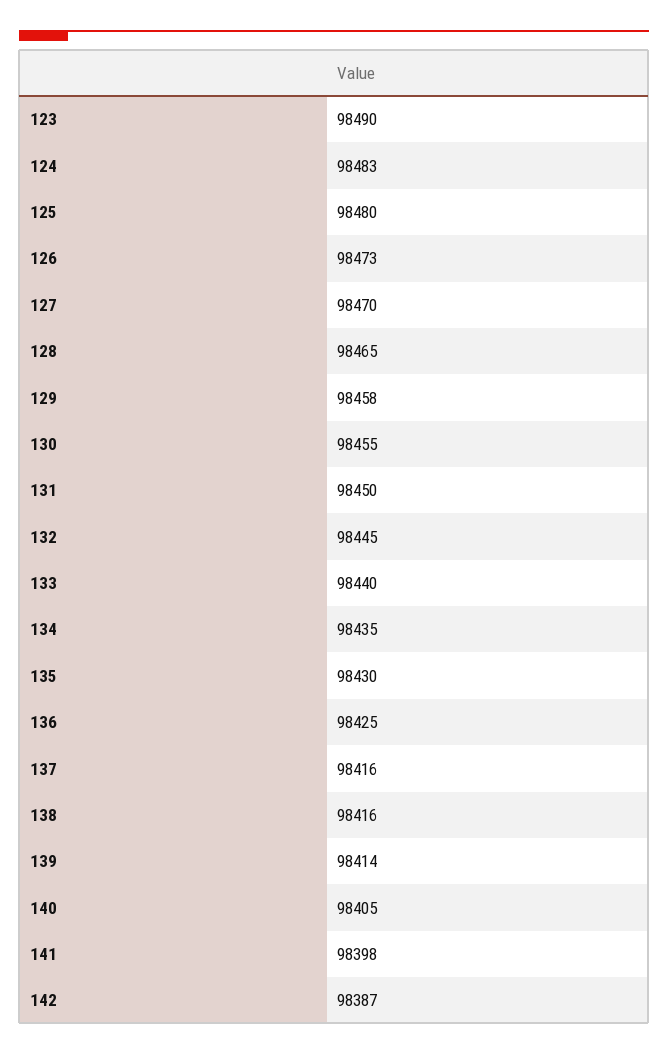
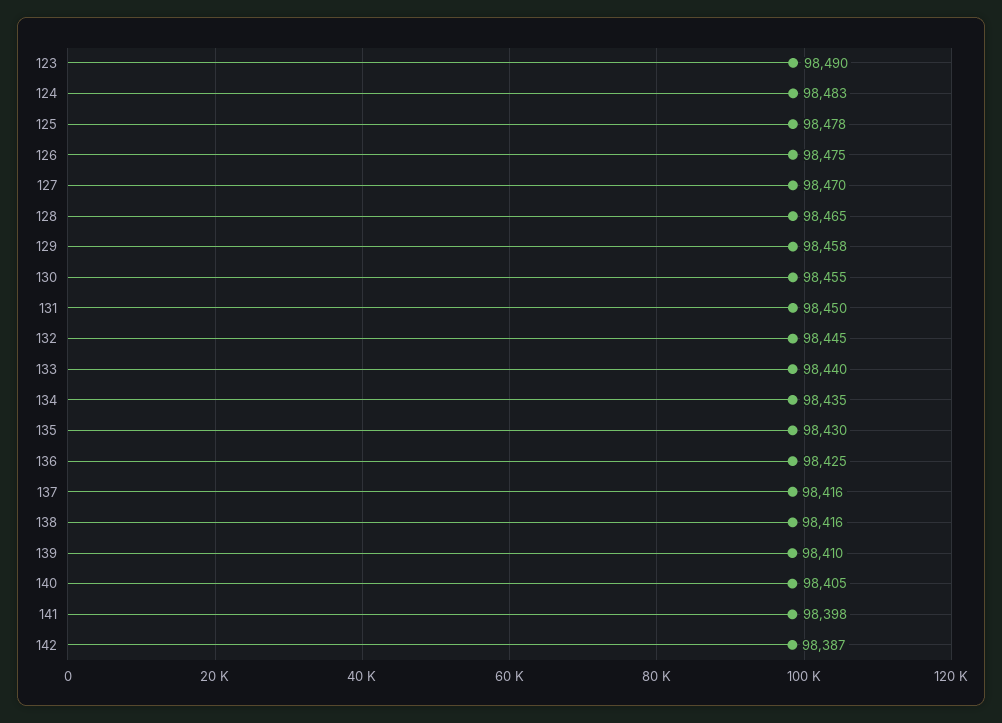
125: 98480 -> 98478
126: 98473 -> 98475
139: 98414 -> 98410

